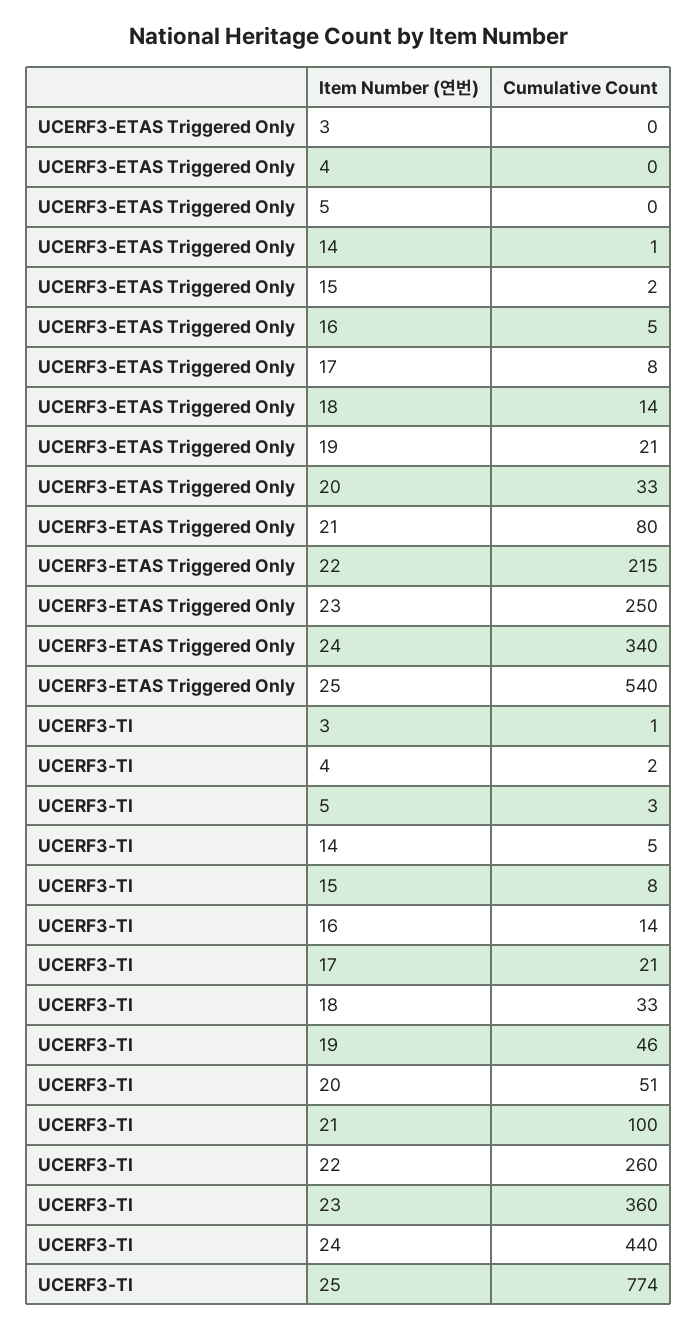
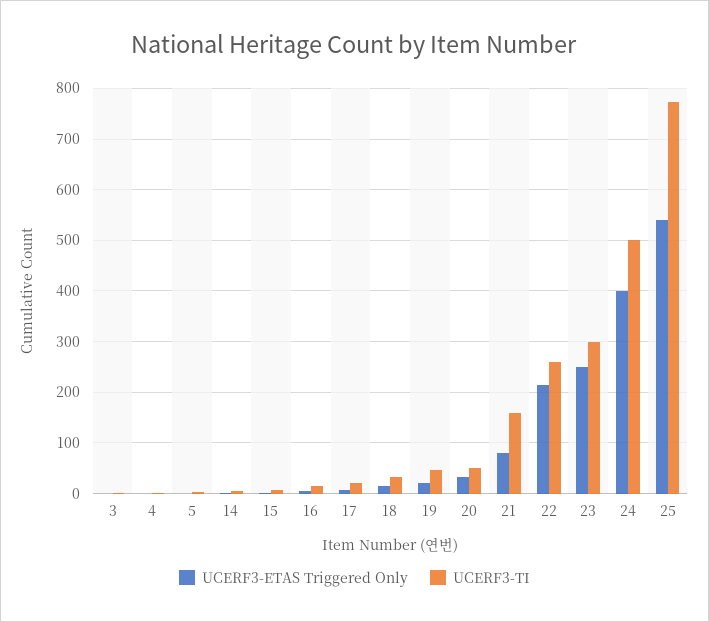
UCERF3-ETAS Triggered Only, 24: 340 -> 400
UCERF3-TI, 21: 100 -> 160
UCERF3-TI, 23: 360 -> 300
UCERF3-TI, 24: 440 -> 500

